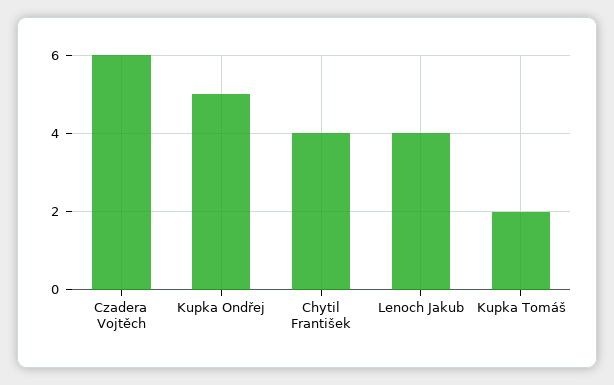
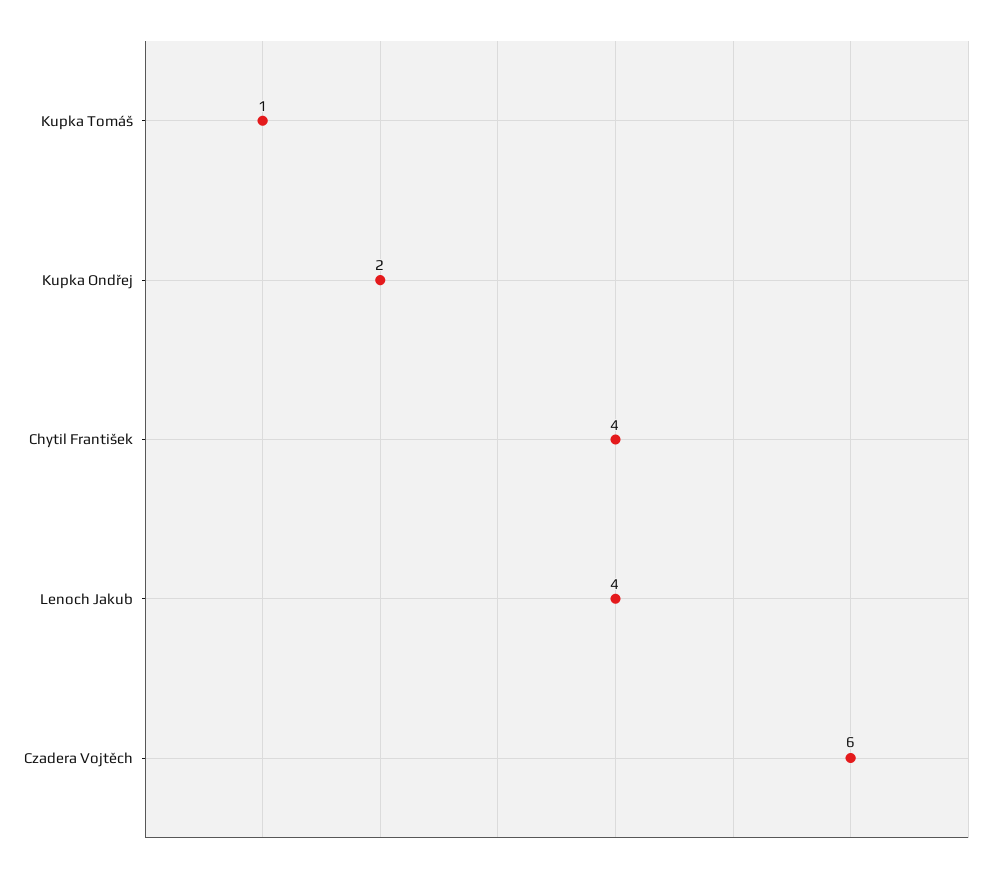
Kupka Ondřej: 5 -> 2
Kupka Tomáš: 2 -> 1

